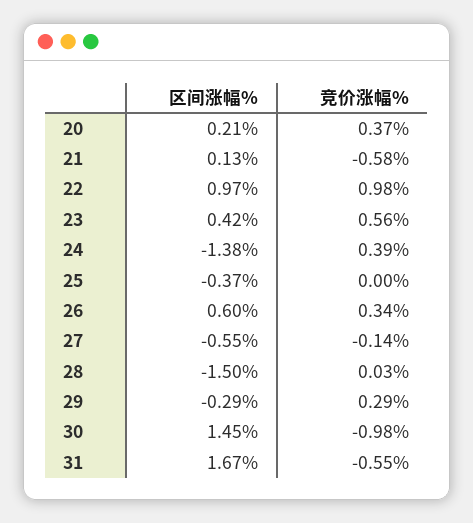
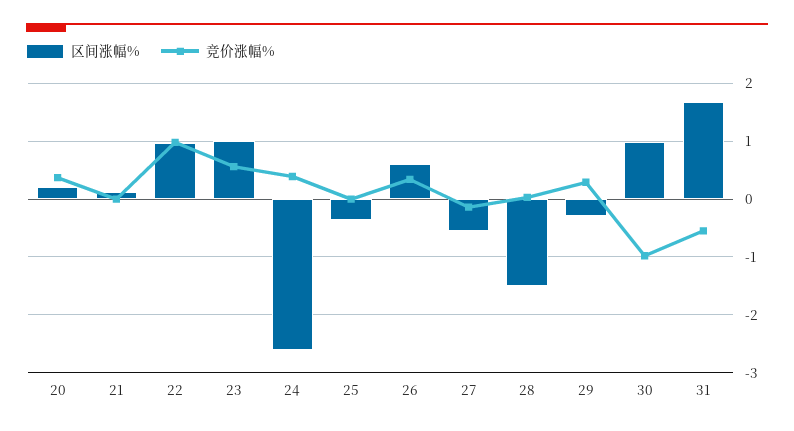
竞价涨幅%, 21: -0.58 -> 0
区间涨幅%, 23: 0.42 -> 1
区间涨幅%, 24: -1.38 -> -2.6
区间涨幅%, 30: 1.45 -> 1

